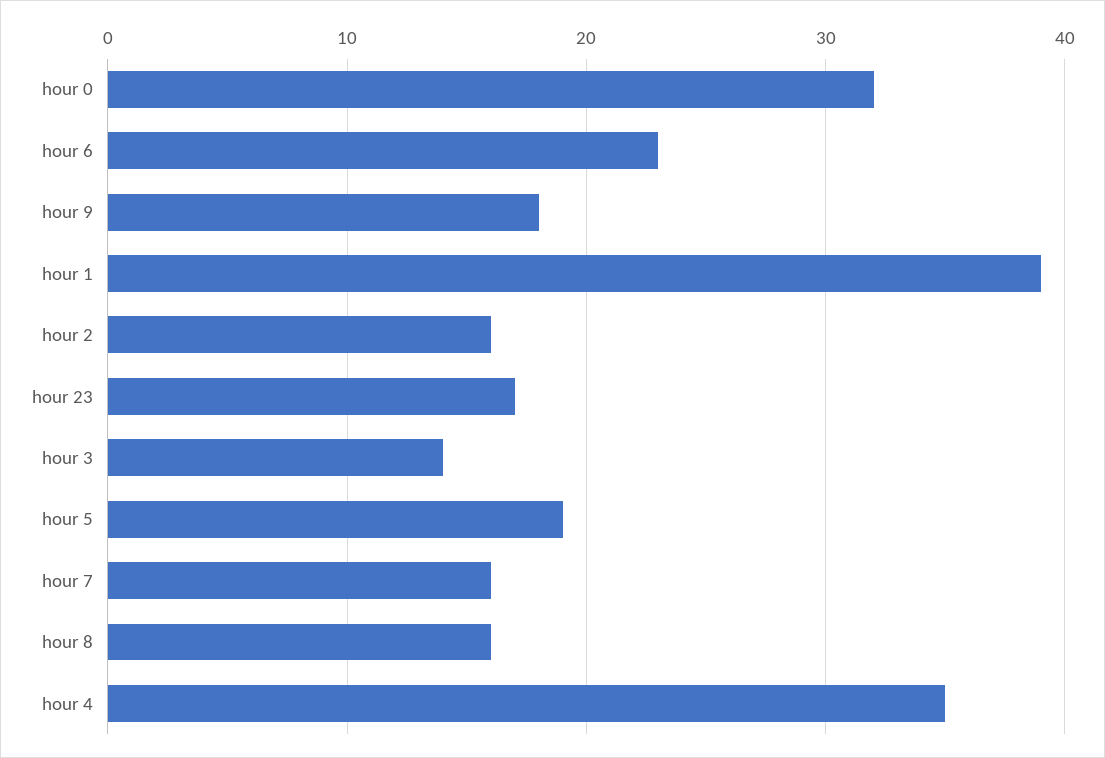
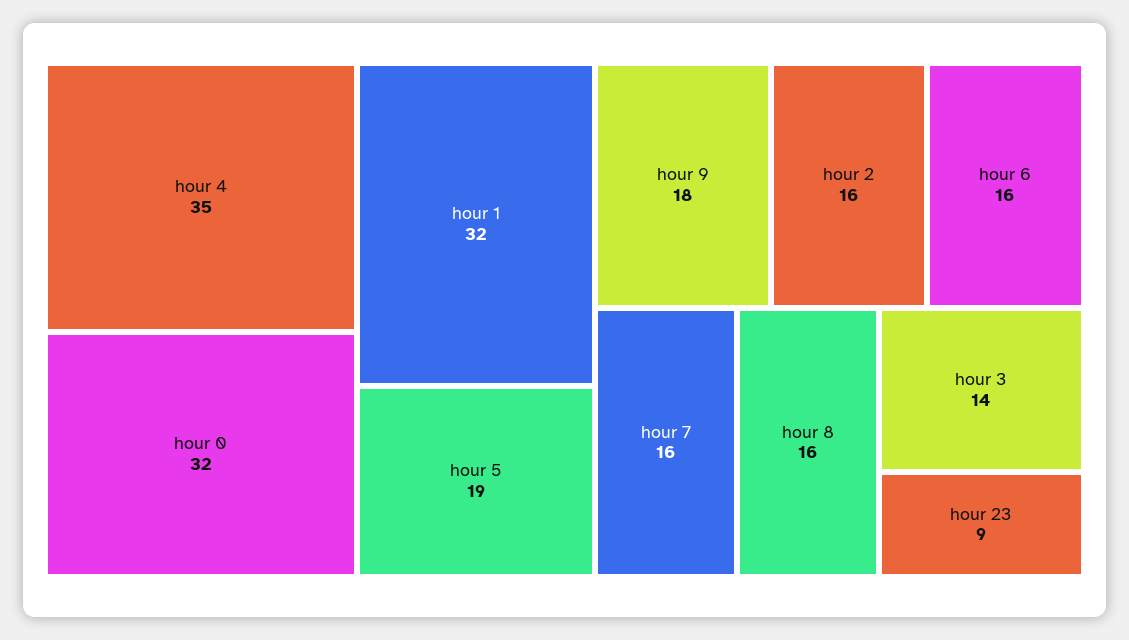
hour 6: 23 -> 16
hour 1: 39 -> 32
hour 23: 17 -> 9

